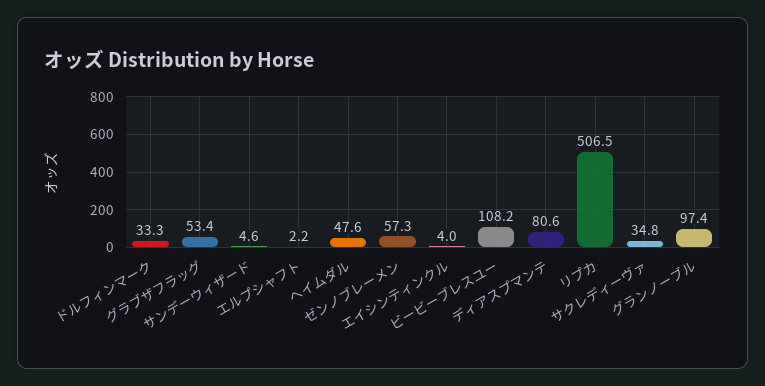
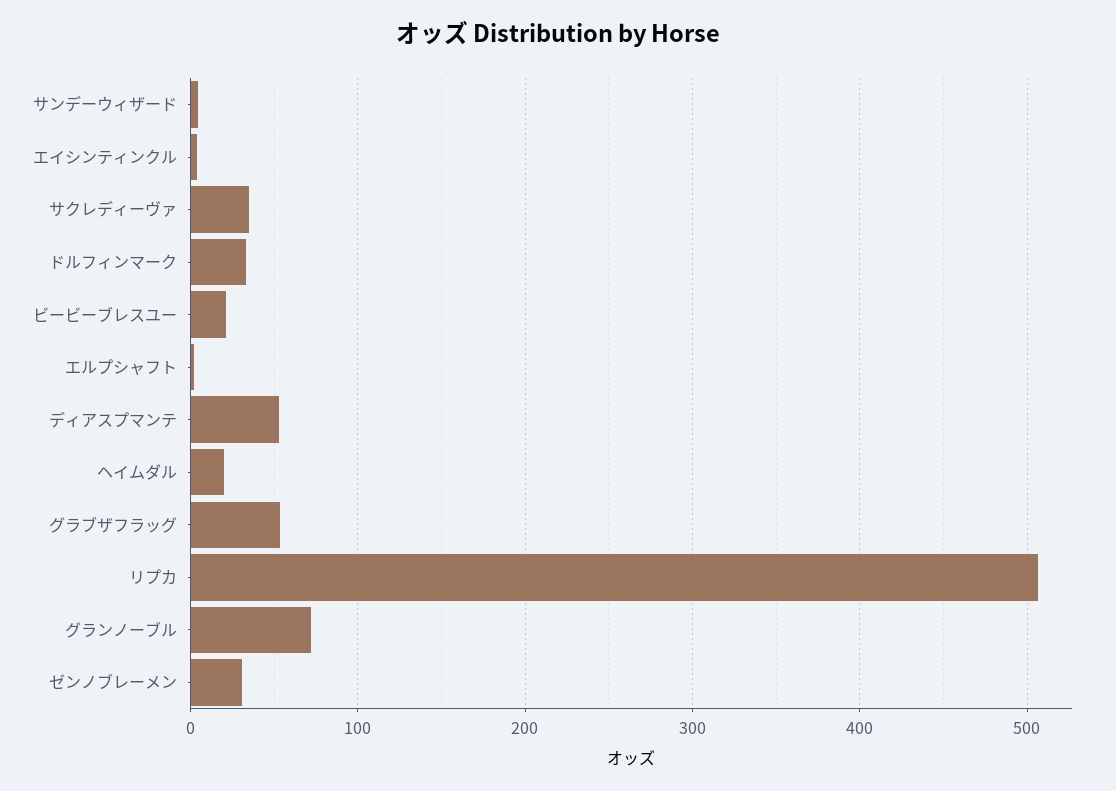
ヘイムダル: 47.6 -> 20
ゼンノブレーメン: 57.3 -> 30
ビービーブレスユー: 108.2 -> 20
ディアスプマンテ: 80.6 -> 50
グランノーブル: 97.4 -> 70

